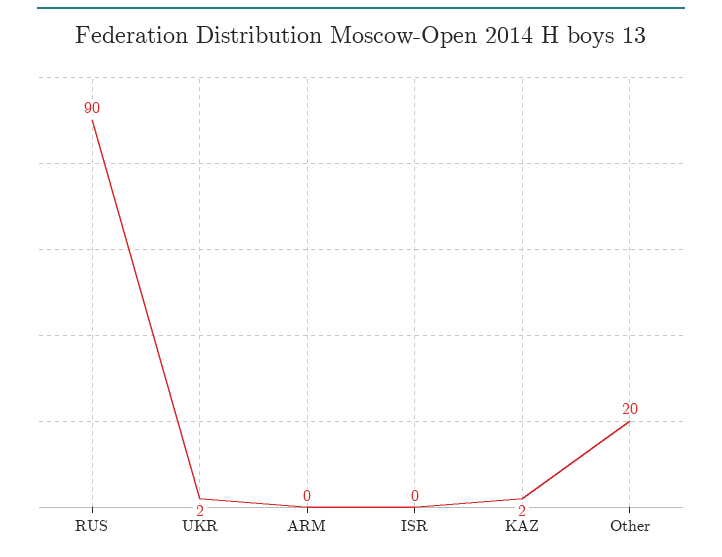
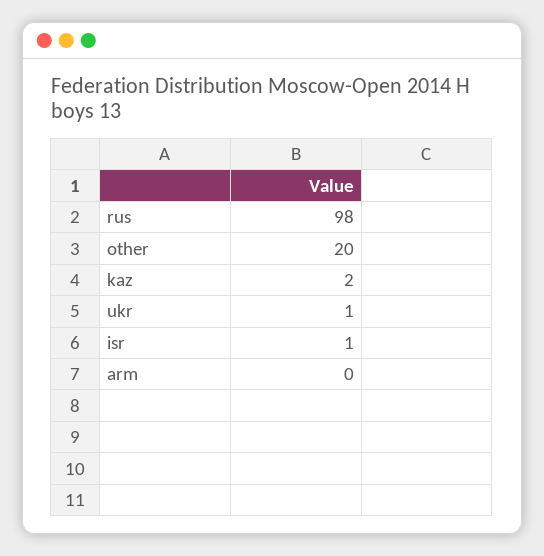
RUS: 90 -> 98
UKR: 2 -> 1
ISR: 0 -> 1

